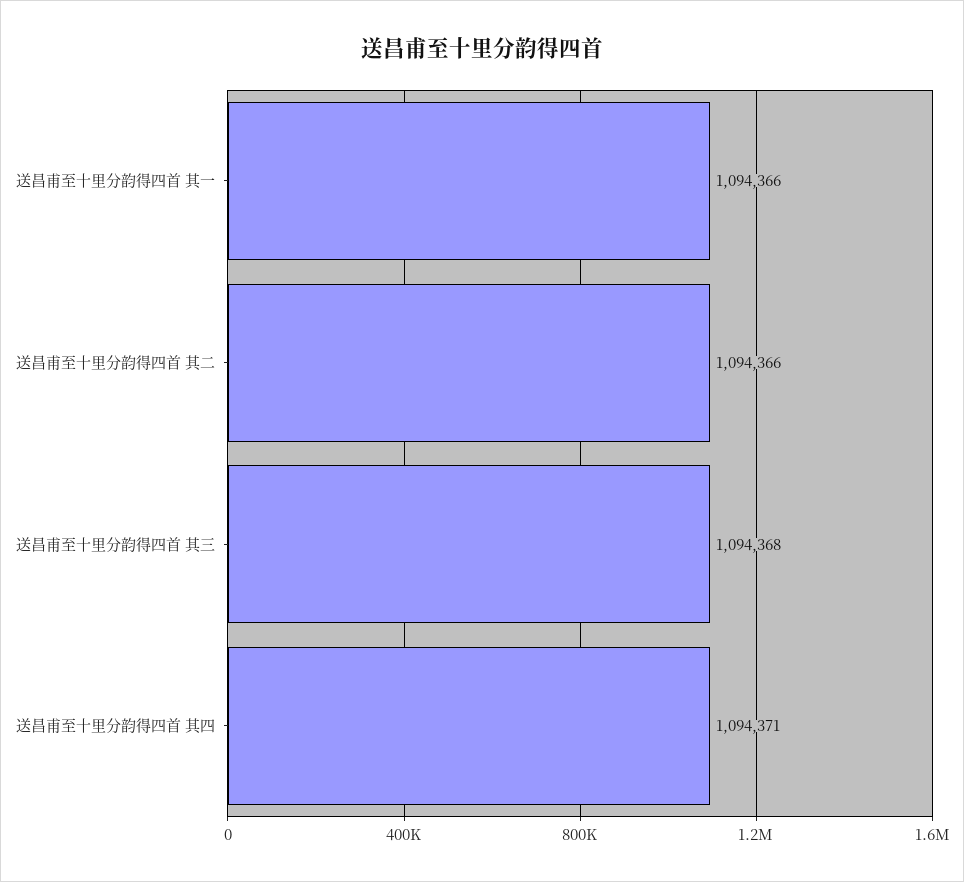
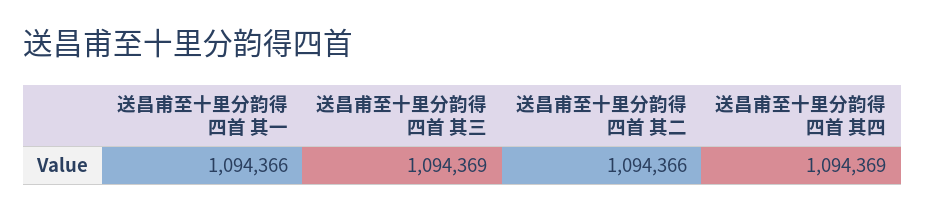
送昌甫至十里分韵得四首 其三: 1094368 -> 1094369
送昌甫至十里分韵得四首 其四: 1094371 -> 1094369

